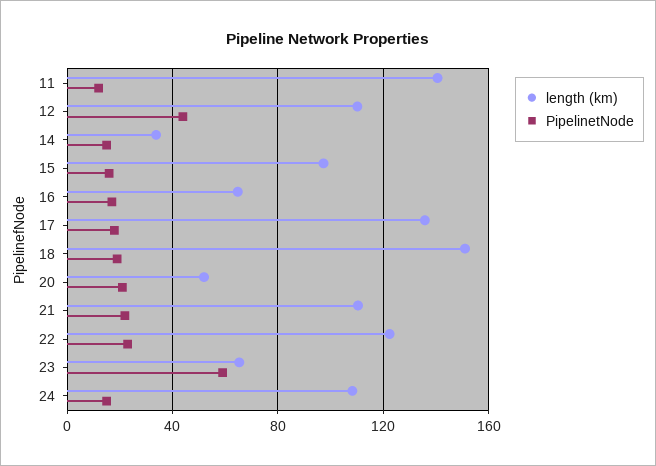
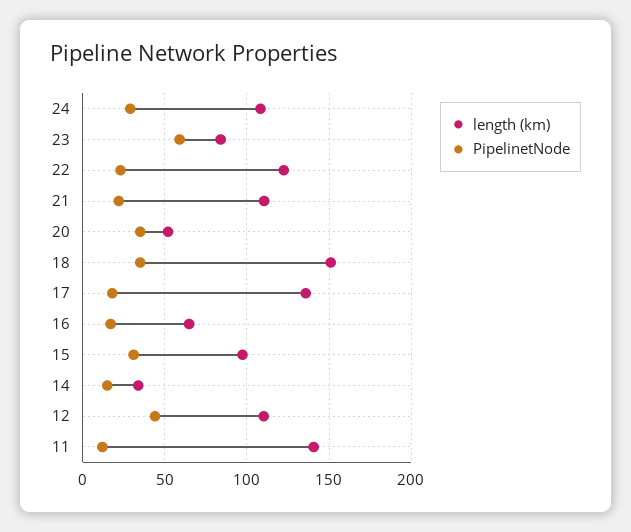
PipelinetNode, 15: 15 -> 30
PipelinetNode, 18: 20 -> 35
PipelinetNode, 20: 20 -> 35
length (km), 23: 65 -> 85
PipelinetNode, 24: 15 -> 30

